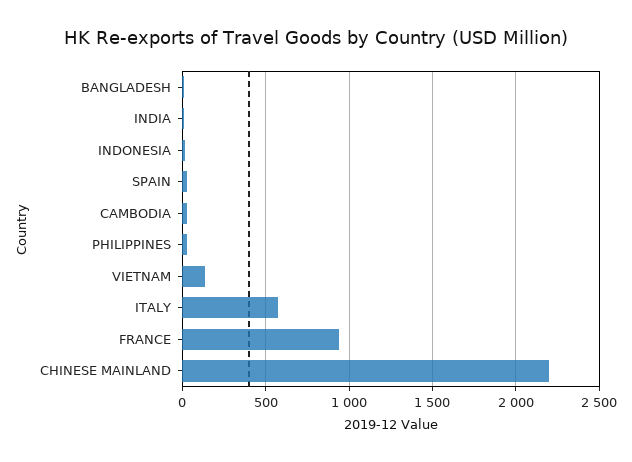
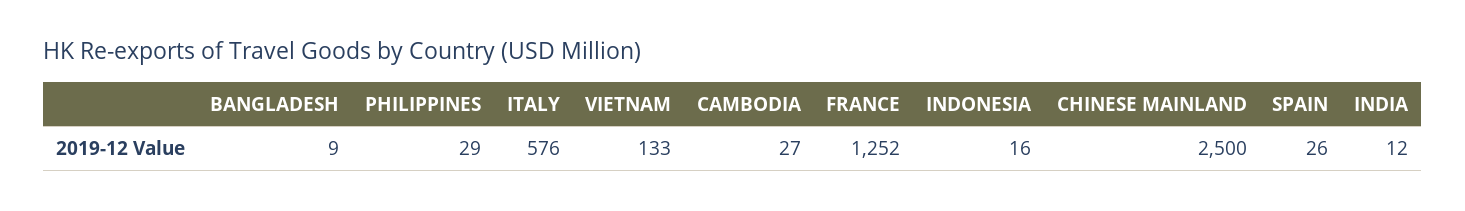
FRANCE: 950 -> 1252
CHINESE MAINLAND: 2200 -> 2500

